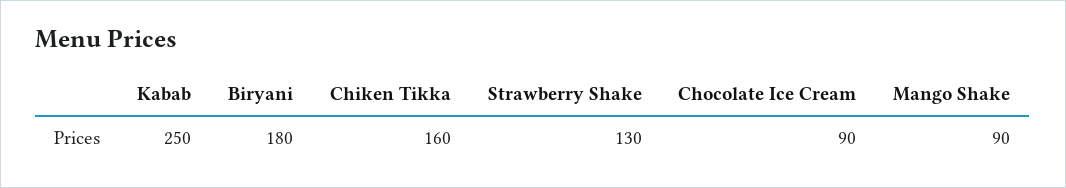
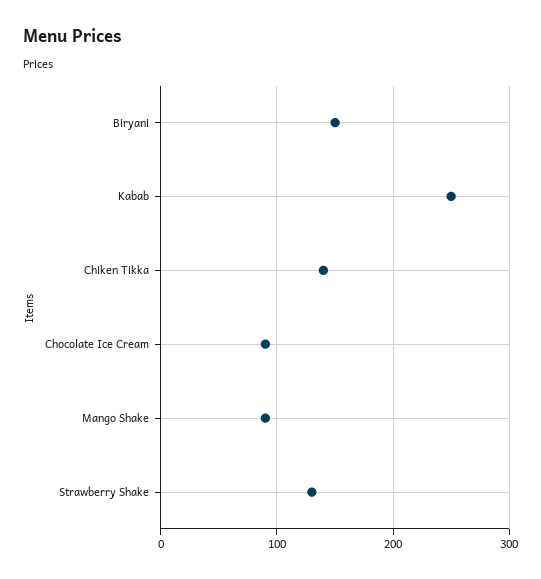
Biryani: 180 -> 150
Chiken Tikka: 160 -> 140

